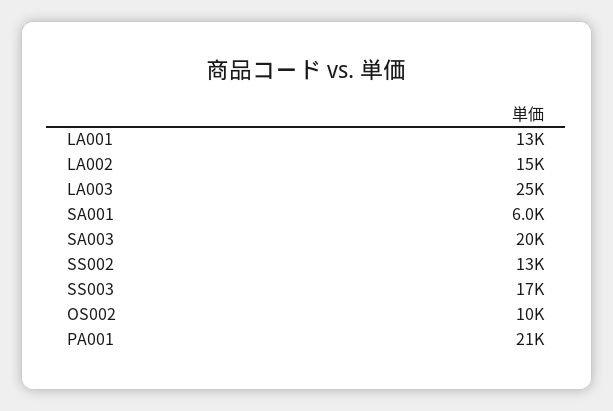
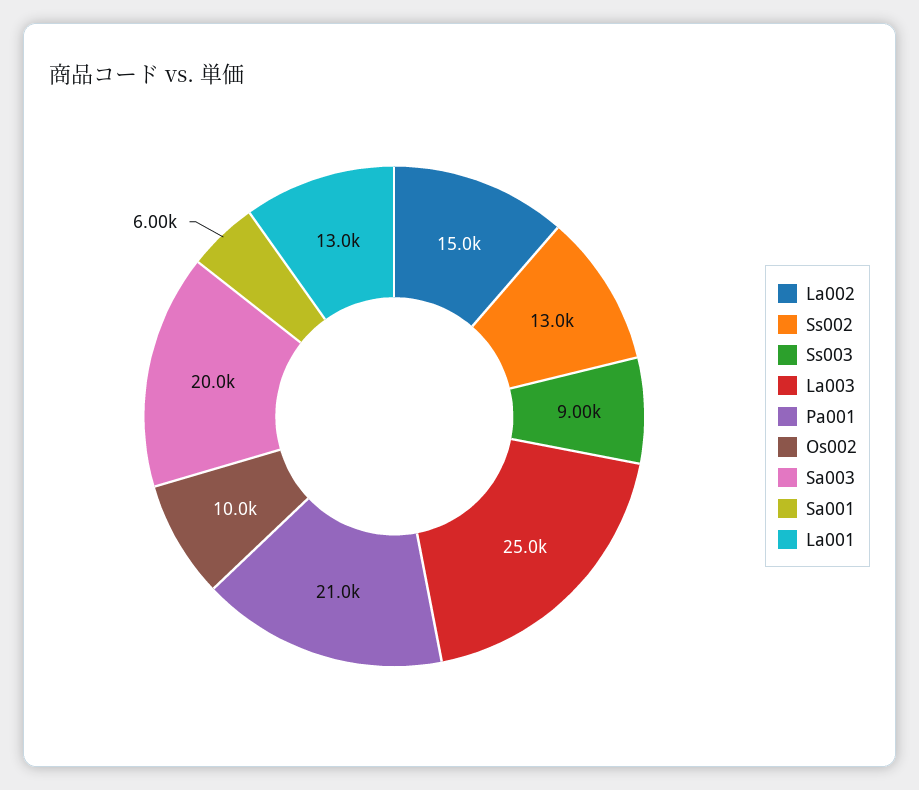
SS003: 17000 -> 9000

